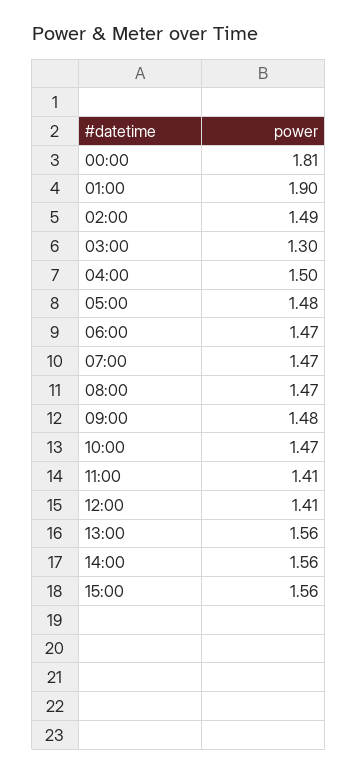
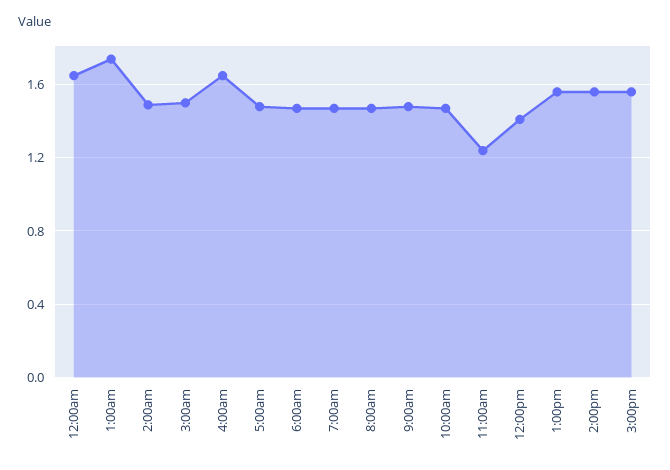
00:00: 1.81 -> 1.65
01:00: 1.9 -> 1.75
03:00: 1.3 -> 1.5
04:00: 1.5 -> 1.65
11:00: 1.41 -> 1.25

